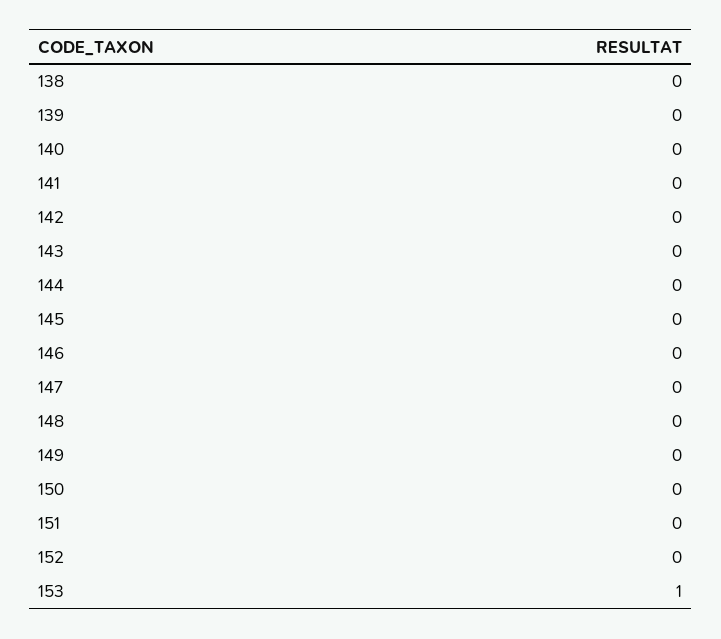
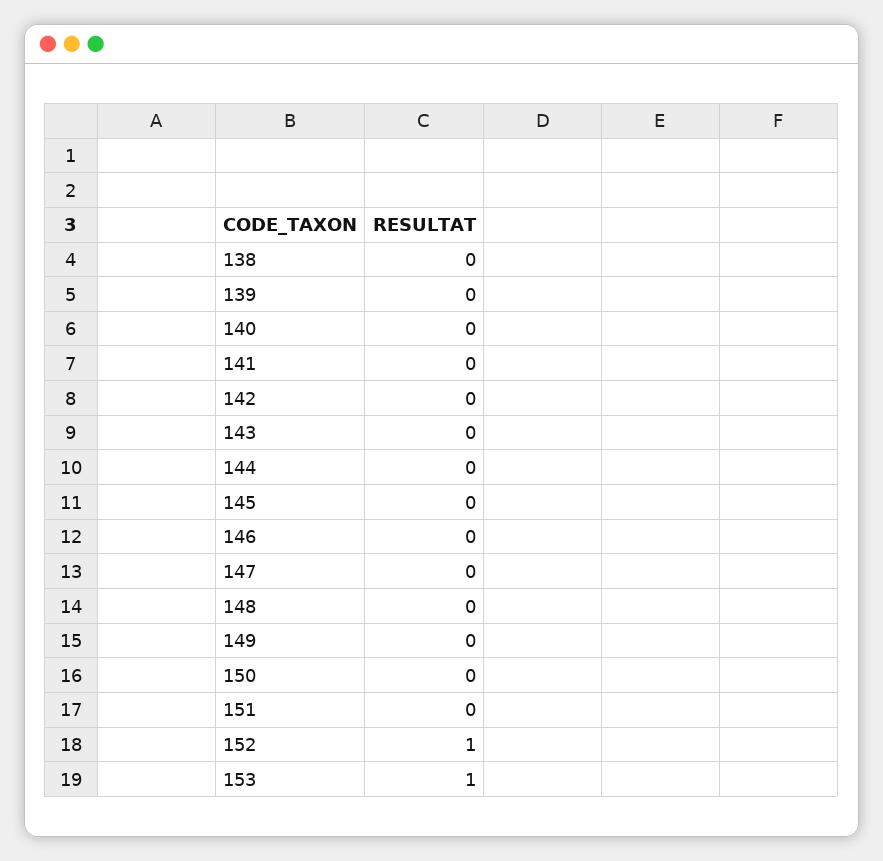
152: 0 -> 1

